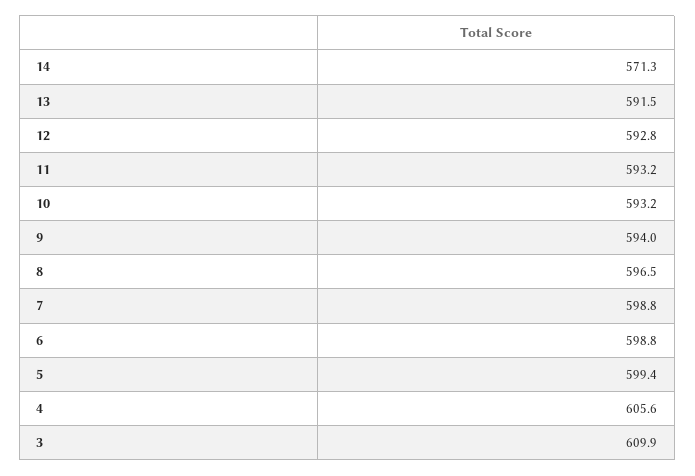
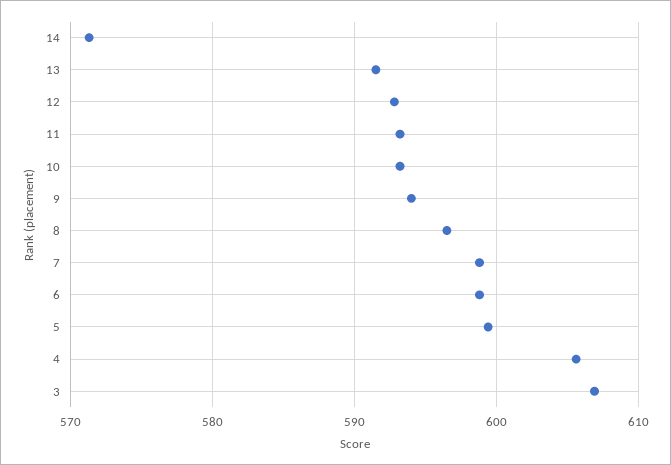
3: 609.9 -> 607

